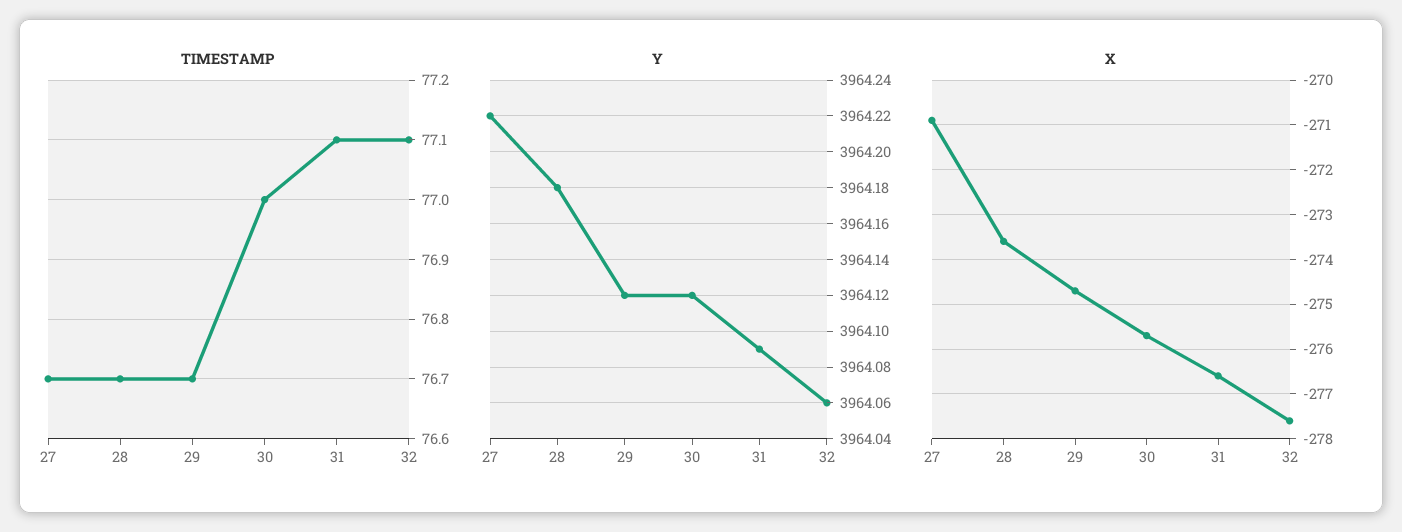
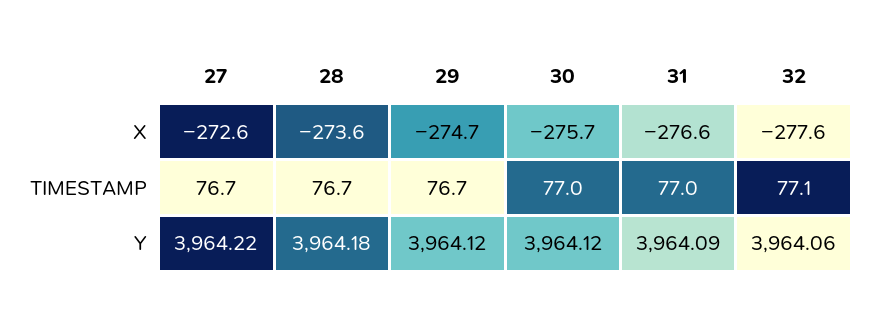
TIMESTAMP, 31: 77.1 -> 77
X, 27: -271 -> -272.6

